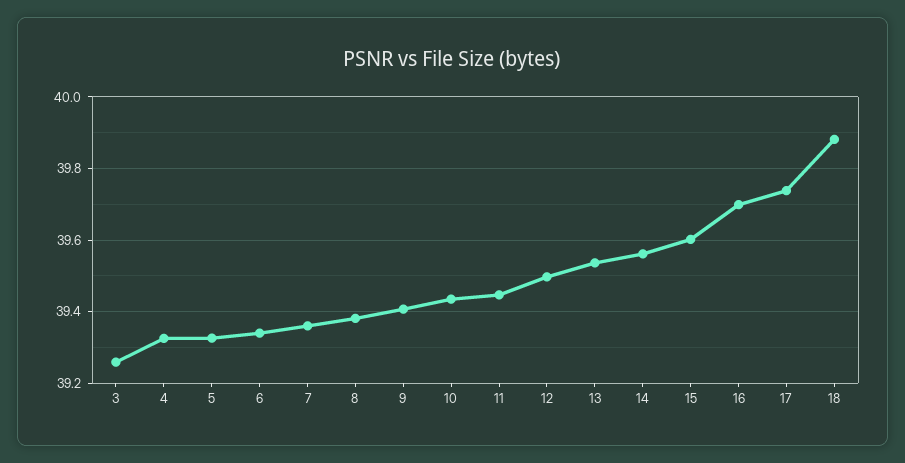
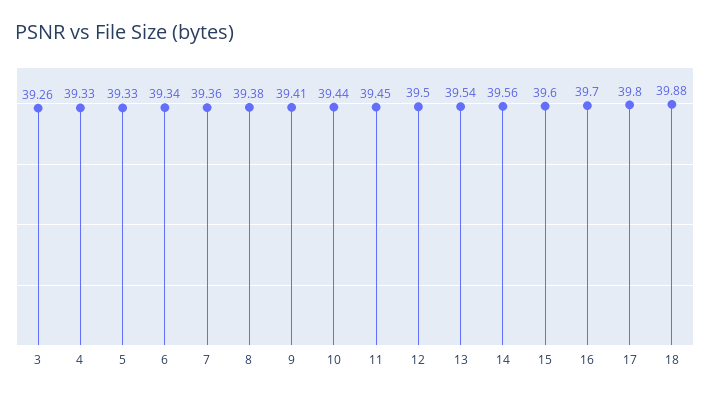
17: 39.74 -> 39.8

